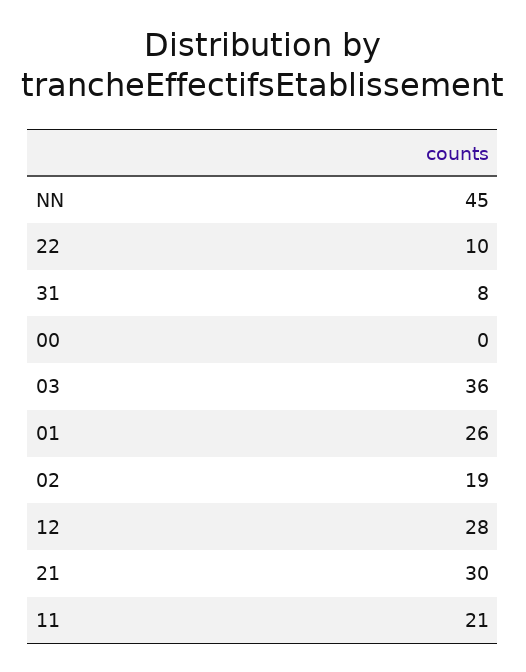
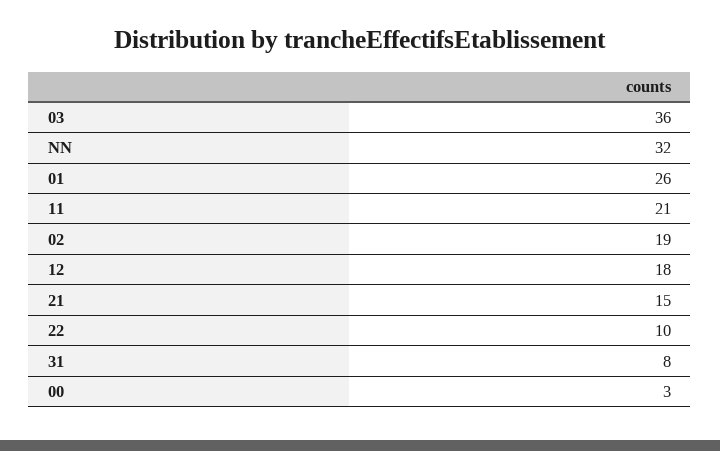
NN: 45 -> 32
00: 0 -> 3
12: 28 -> 18
21: 30 -> 15

